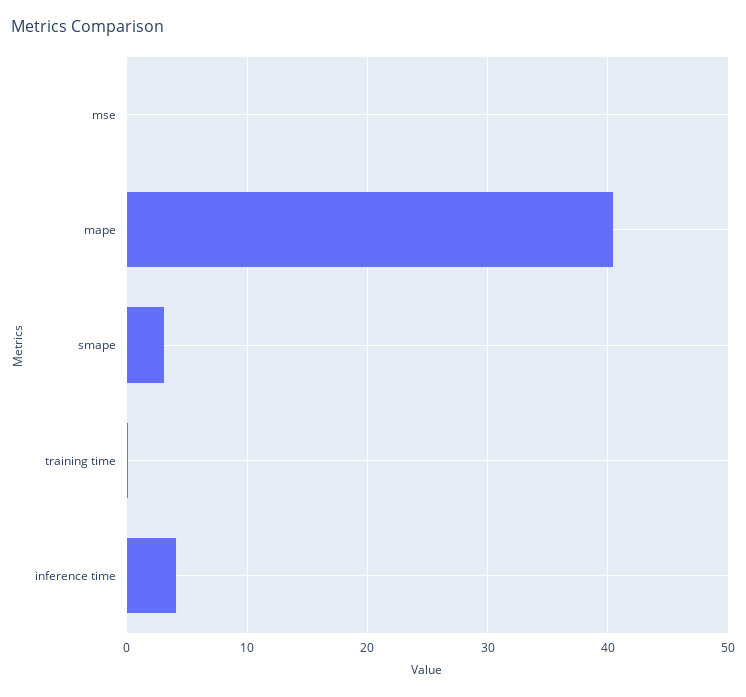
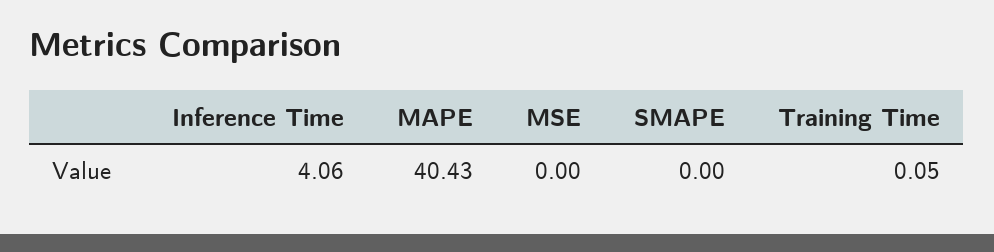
smape: 3 -> 0

